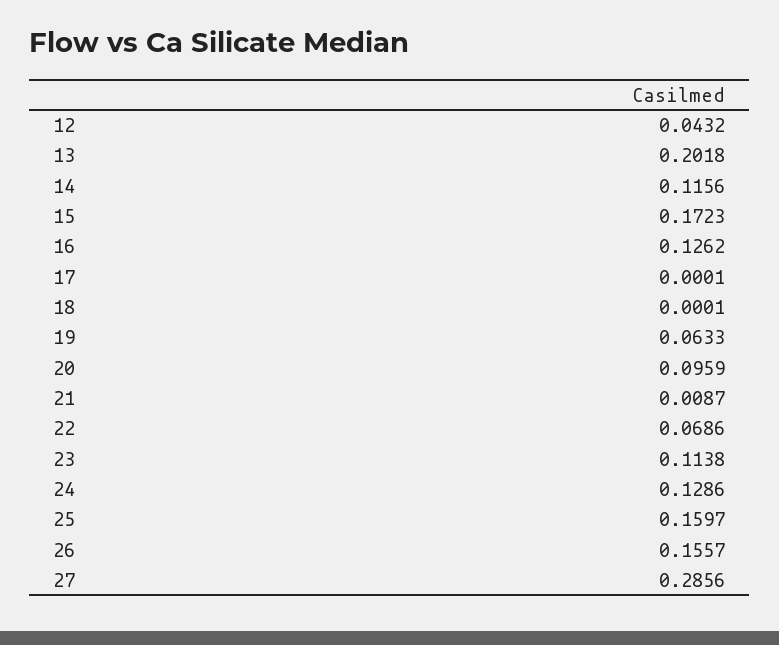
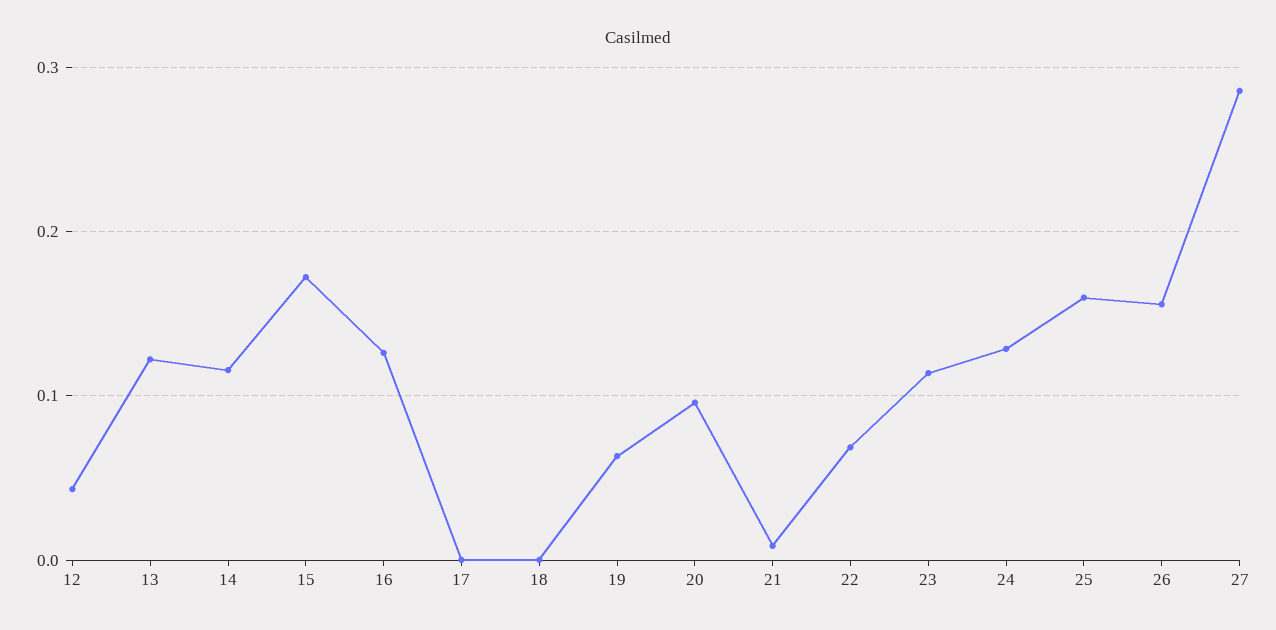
13: 0.2018 -> 0.12

